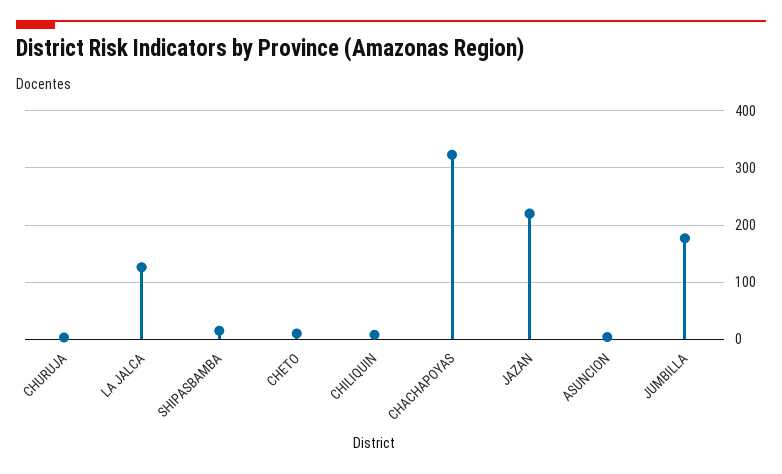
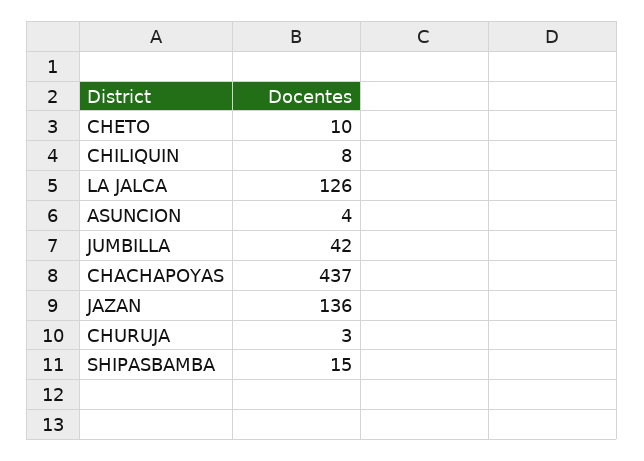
CHACHAPOYAS: 320 -> 437
JAZAN: 220 -> 136
JUMBILLA: 180 -> 42

